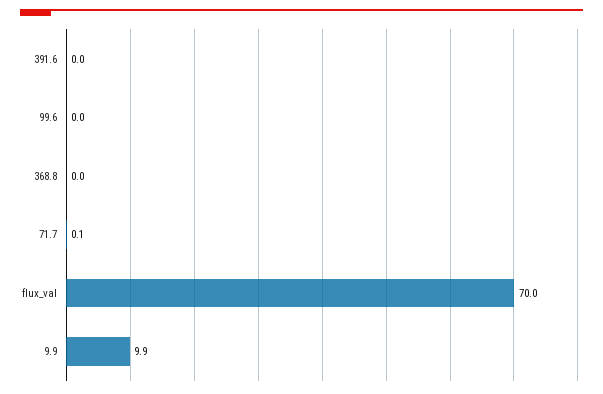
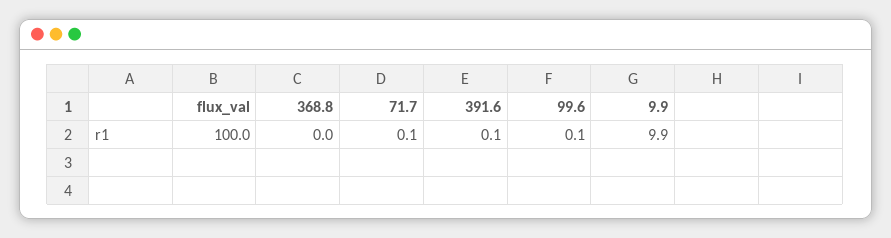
391.6: 0 -> 0.1
99.6: 0 -> 0.1
flux_val: 70 -> 100

